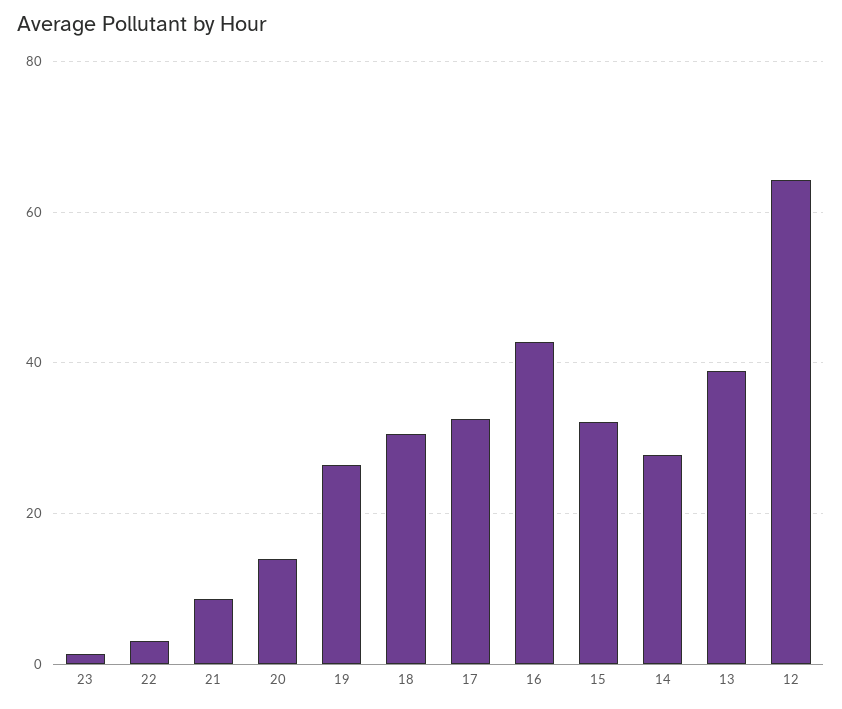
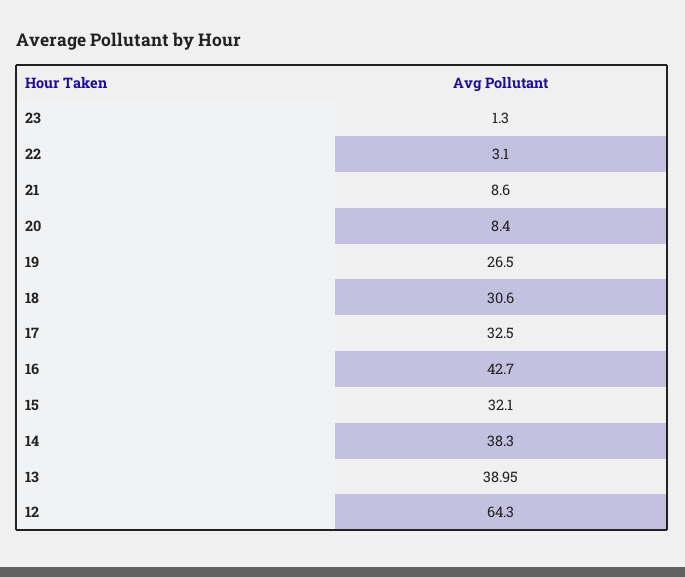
20: 14 -> 8.4
14: 28 -> 38.3

